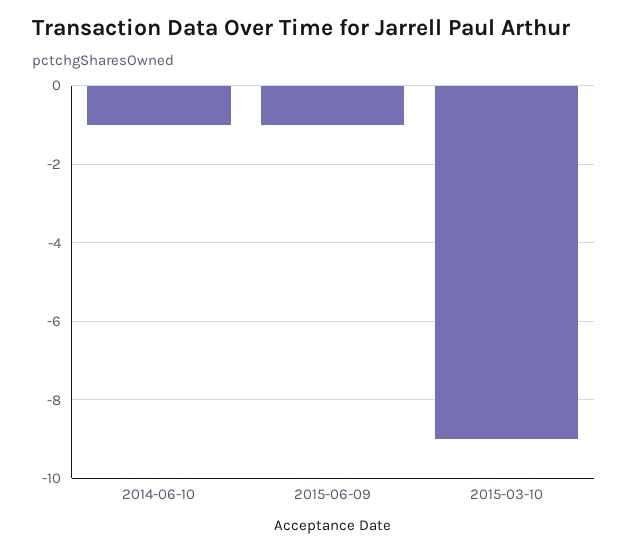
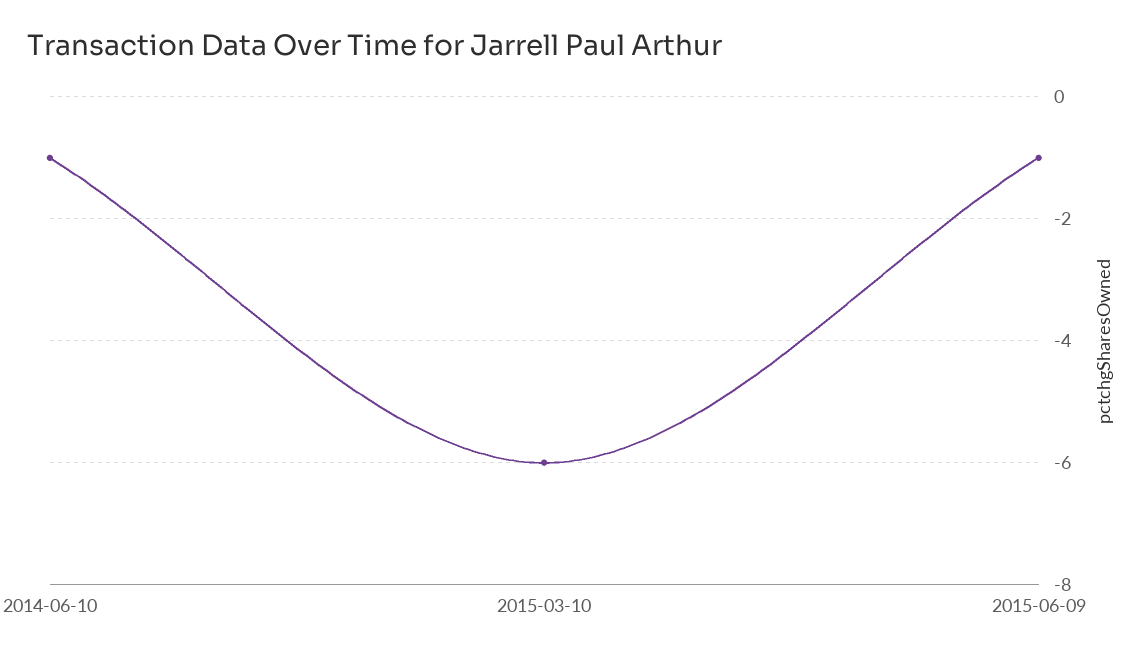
2015-03-10: -9 -> -6

